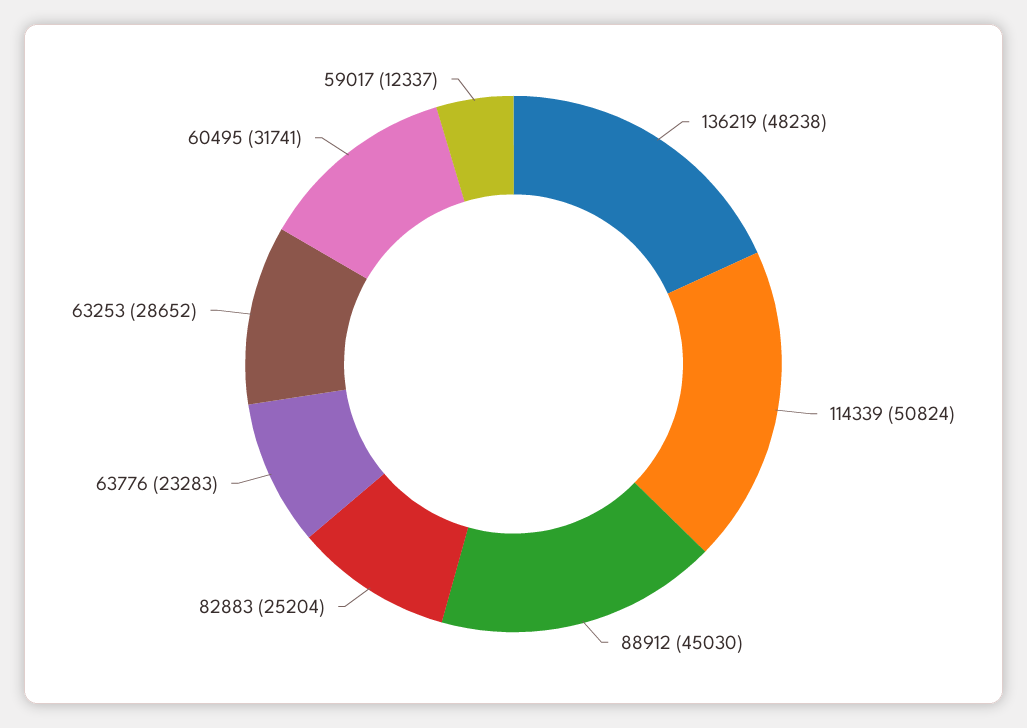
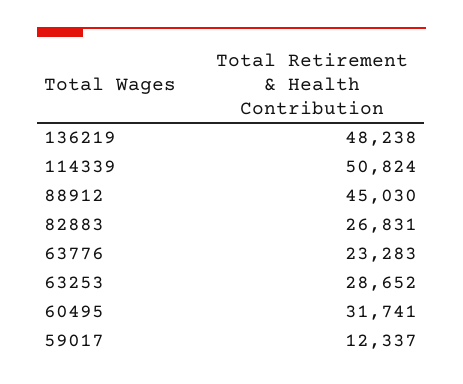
82883: 25204 -> 26831

